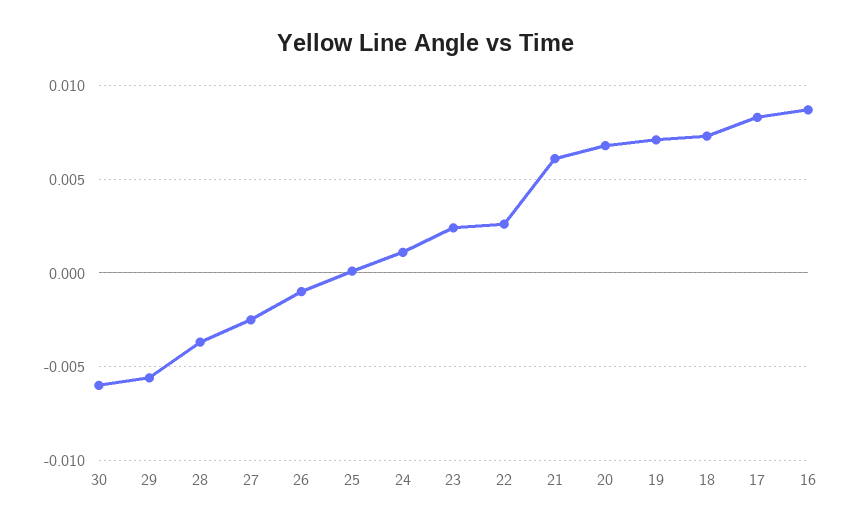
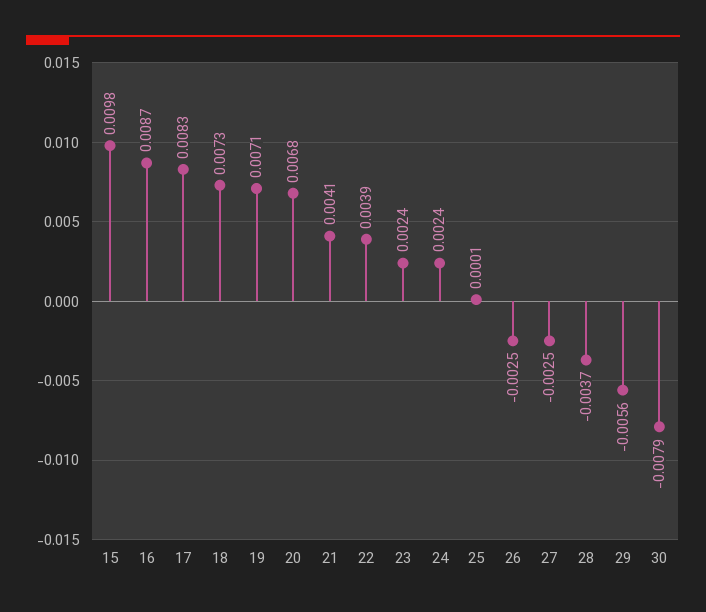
30: -0.006 -> -0.0079
26: -0.001 -> -0.0025
24: 0.001 -> 0.0024
22: 0.0025 -> 0.0039
21: 0.006 -> 0.0041
15: none -> 0.0098

